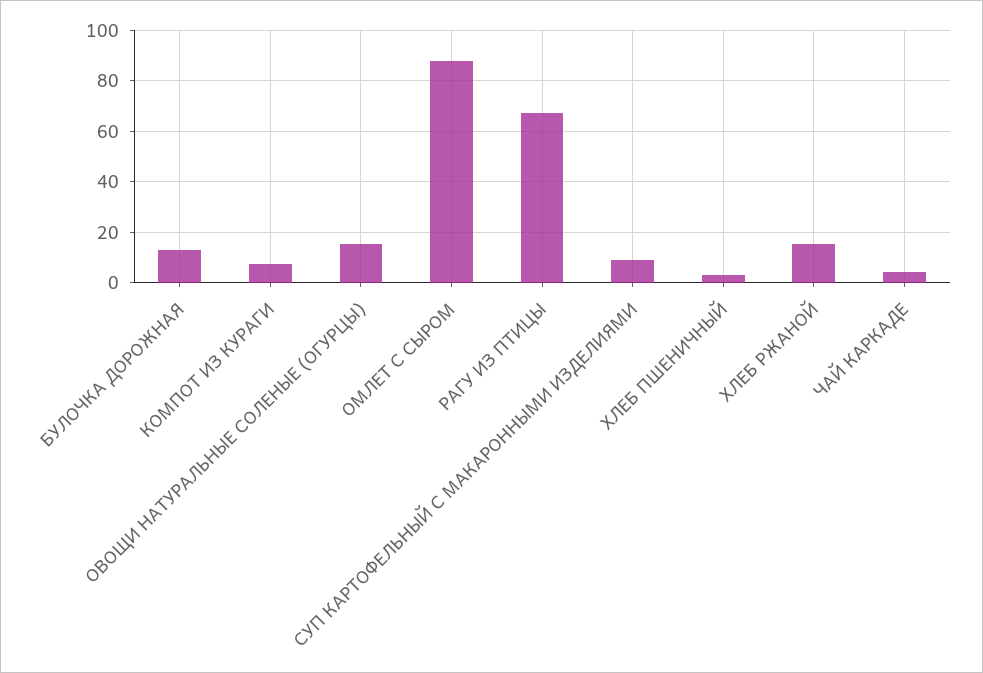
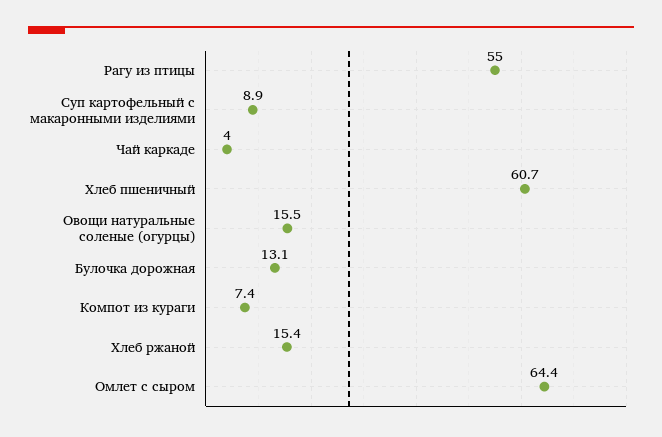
ОМЛЕТ С СЫРОМ: 87.5 -> 64.4
РАГУ ИЗ ПТИЦЫ: 67.5 -> 55
ХЛЕБ ПШЕНИЧНЫЙ: 2.5 -> 60.7

